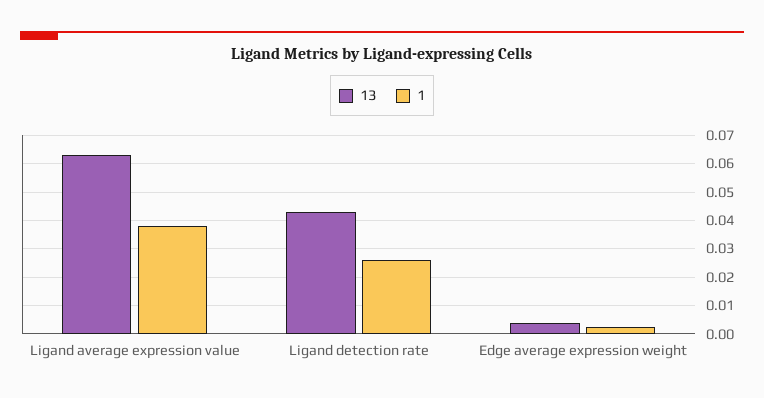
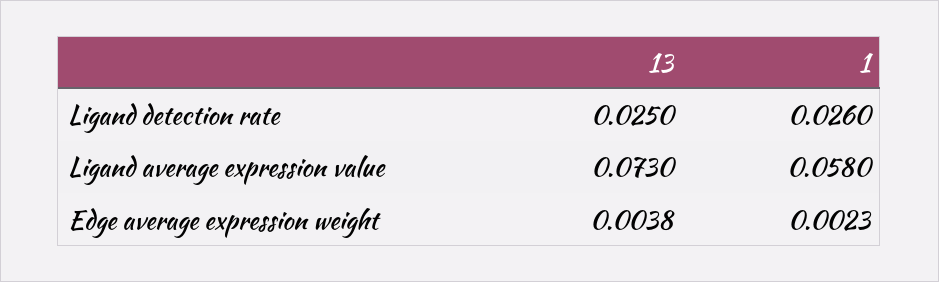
13, Ligand average expression value: 0.0625 -> 0.073
1, Ligand average expression value: 0.0375 -> 0.058
13, Ligand detection rate: 0.0425 -> 0.025

